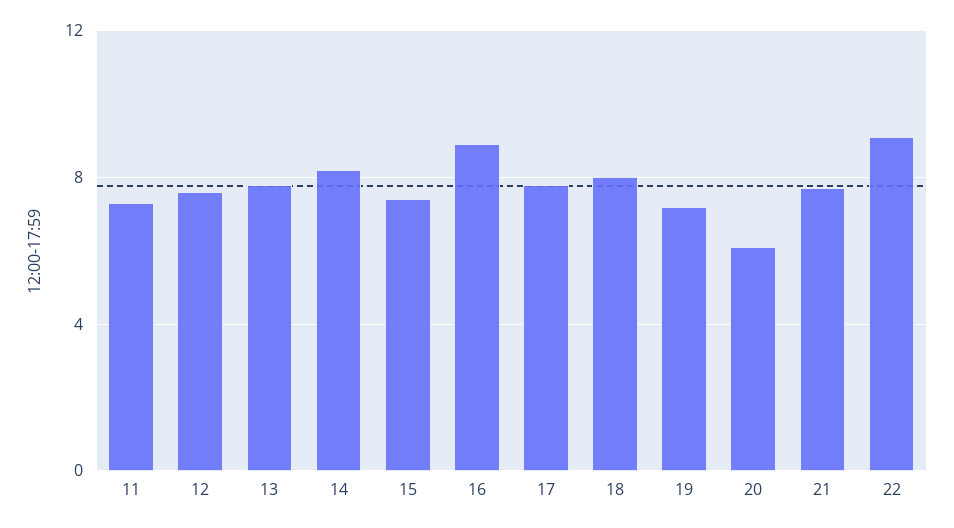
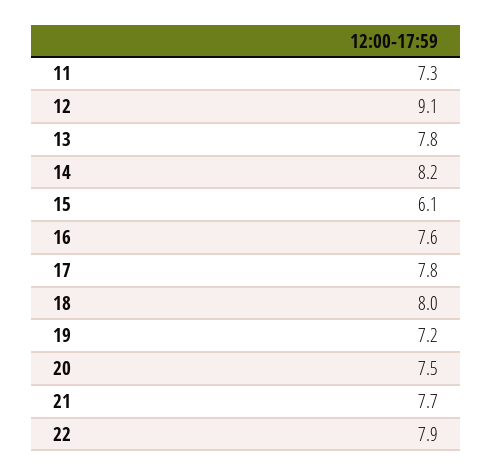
12: 7.5 -> 9.1
15: 7.5 -> 6.1
16: 9 -> 7.6
20: 6 -> 7.5
22: 9 -> 7.9

